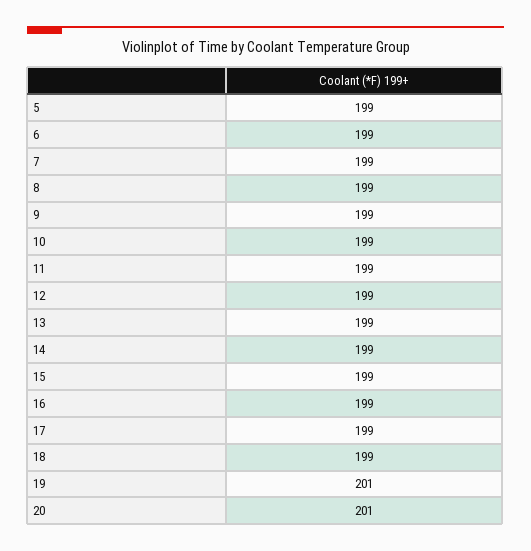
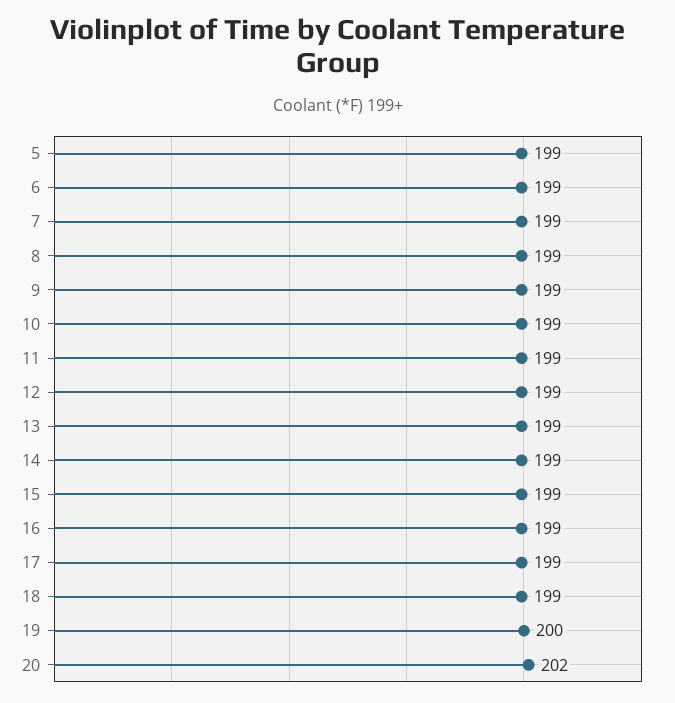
19: 201 -> 200
20: 201 -> 202

